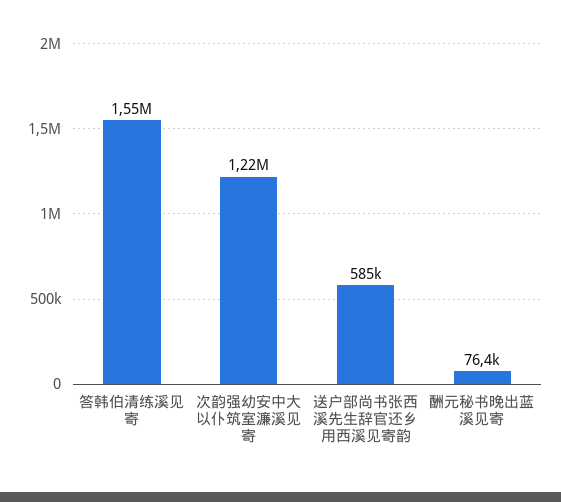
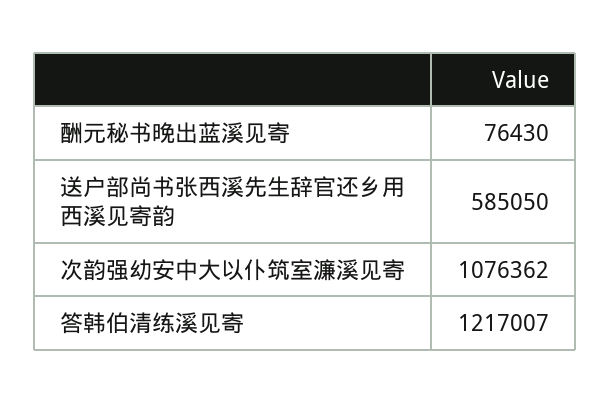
答韩伯清练溪见寄: 1550000 -> 1217007
次韵强幼安中大以仆筑室濂溪见寄: 1220000 -> 1076362

